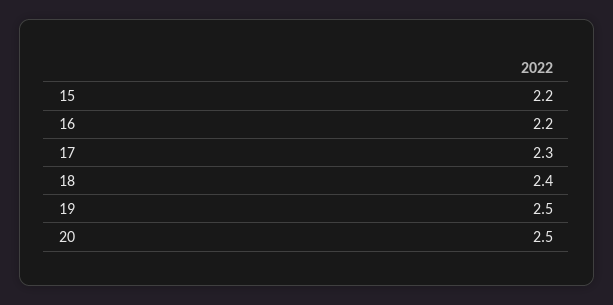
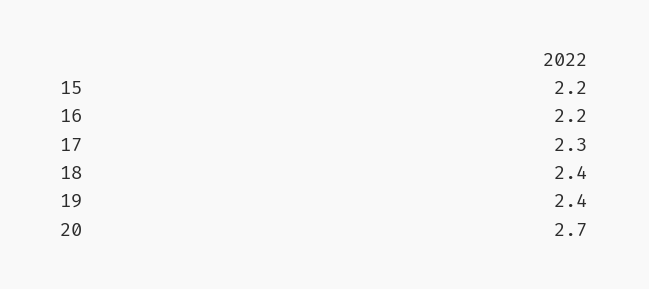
19: 2.5 -> 2.4
20: 2.5 -> 2.7

